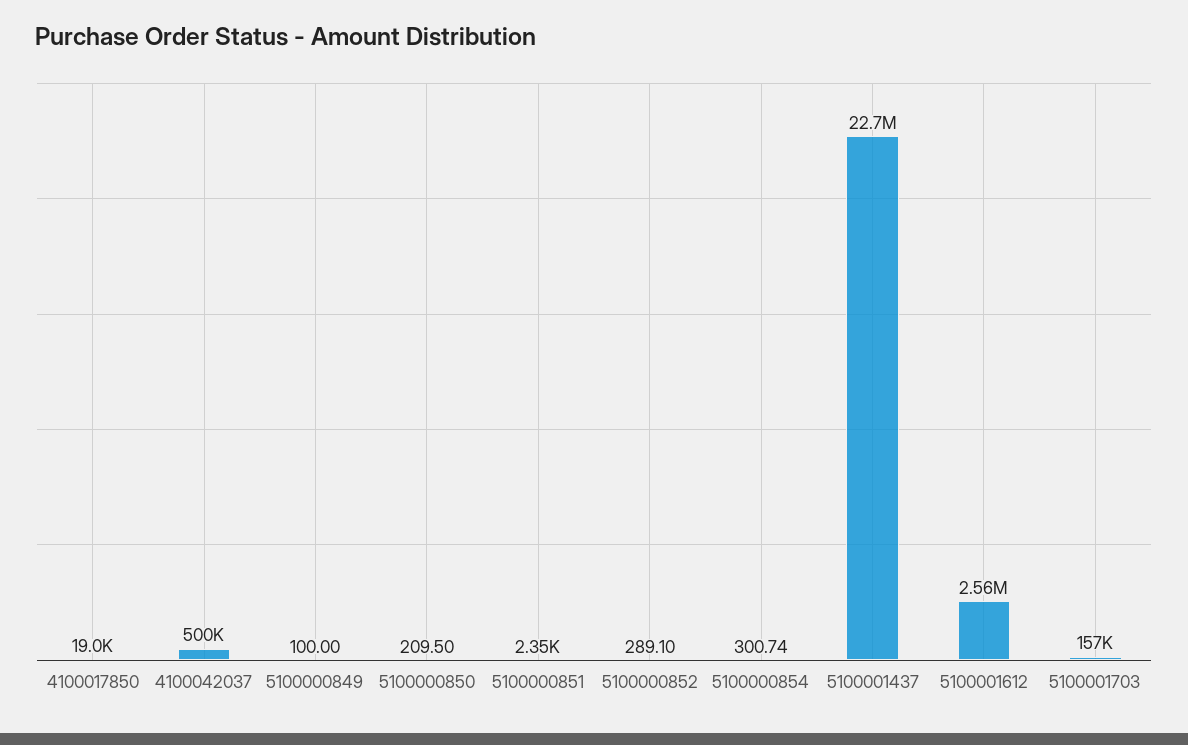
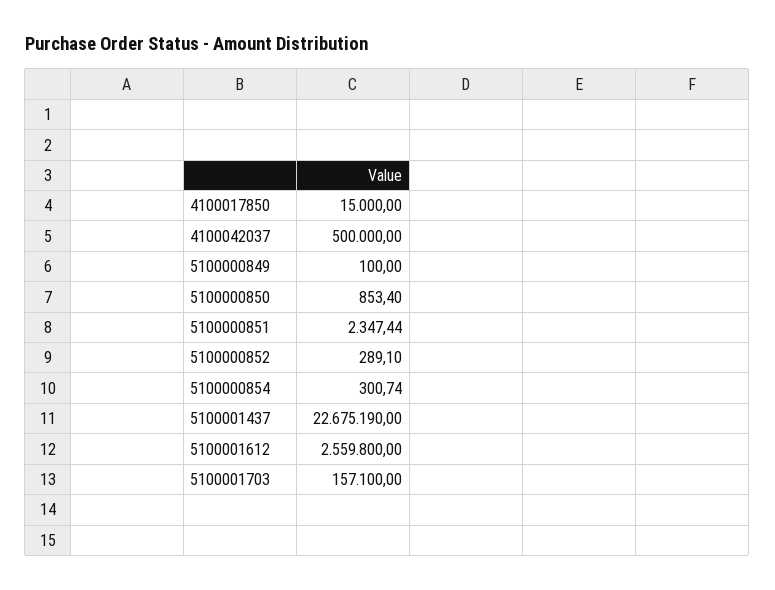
4100017850: 19000 -> 15000
5100000850: 209.5 -> 853.4

